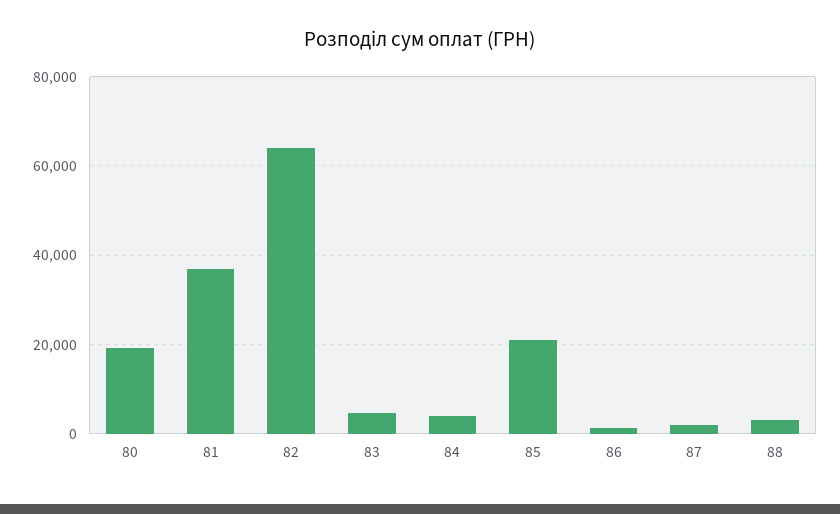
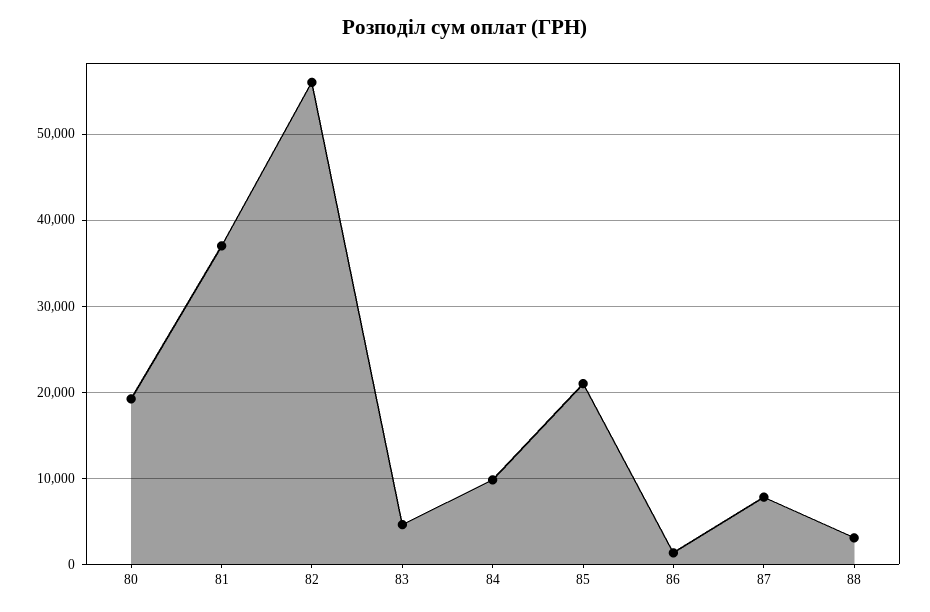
82: 64000 -> 56000
84: 4000 -> 10000
87: 2000 -> 8000

